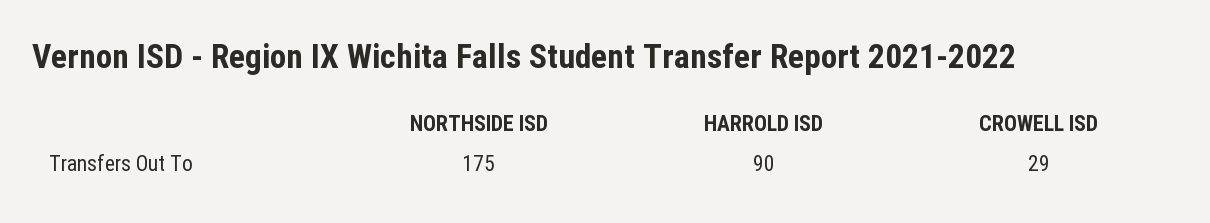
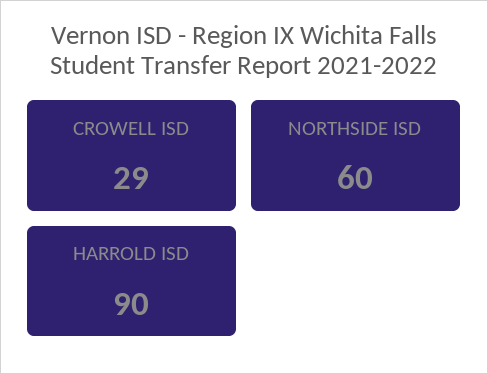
NORTHSIDE ISD: 175 -> 60

